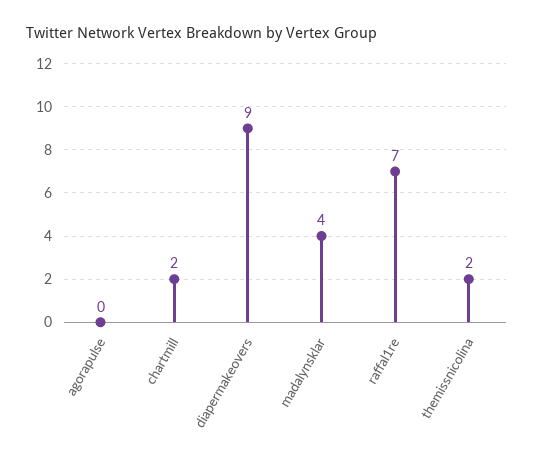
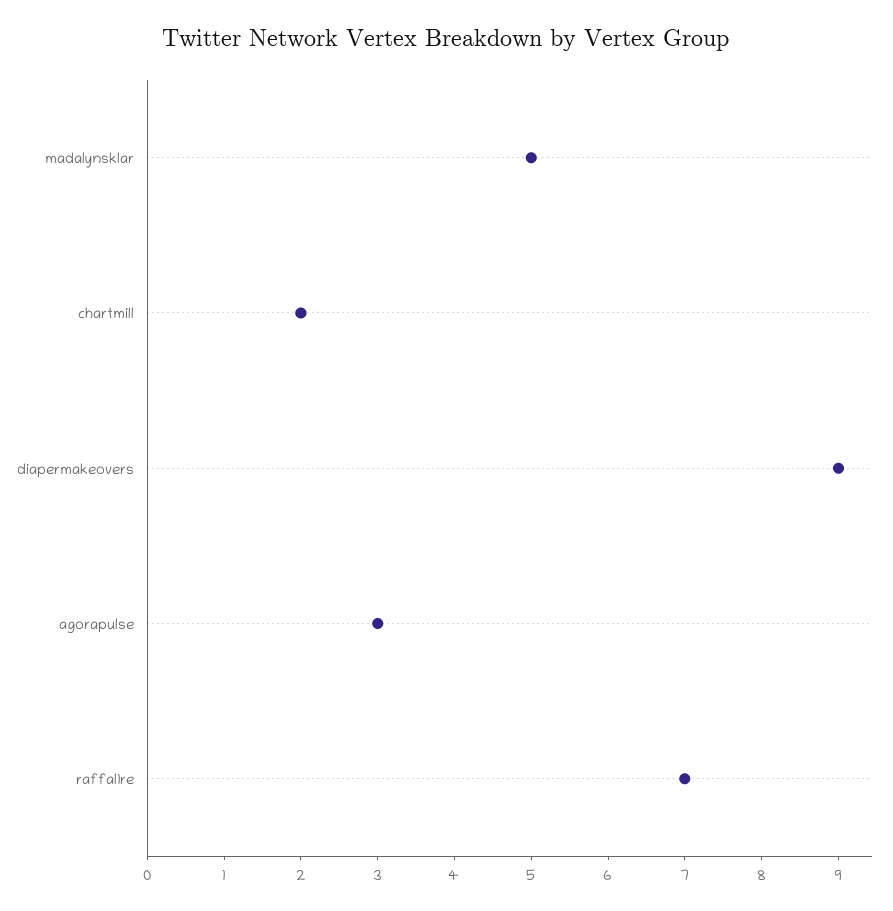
agorapulse: 0 -> 3
madalynsklar: 4 -> 5
themissnicolina: 2 -> none

